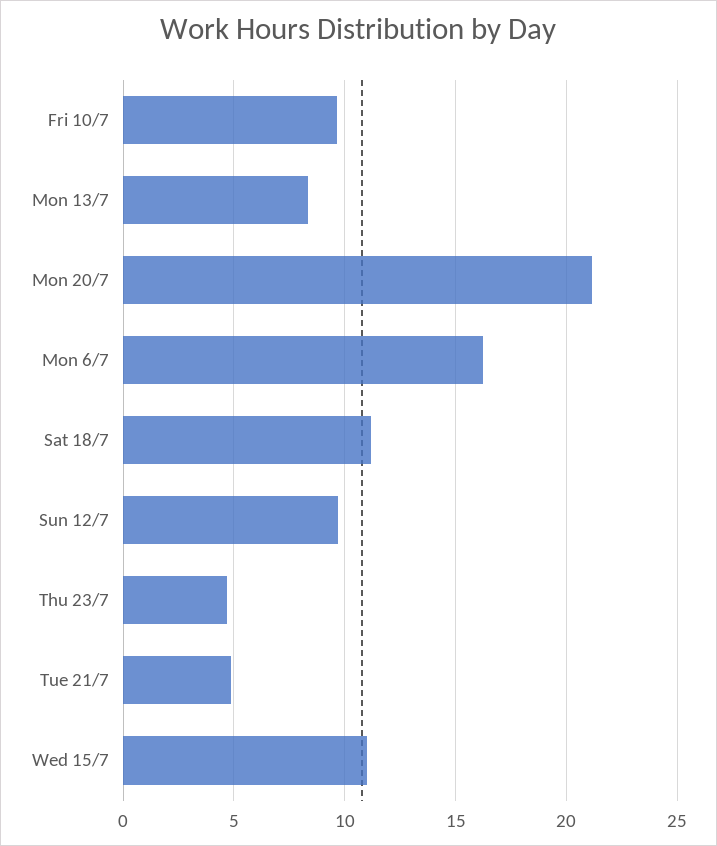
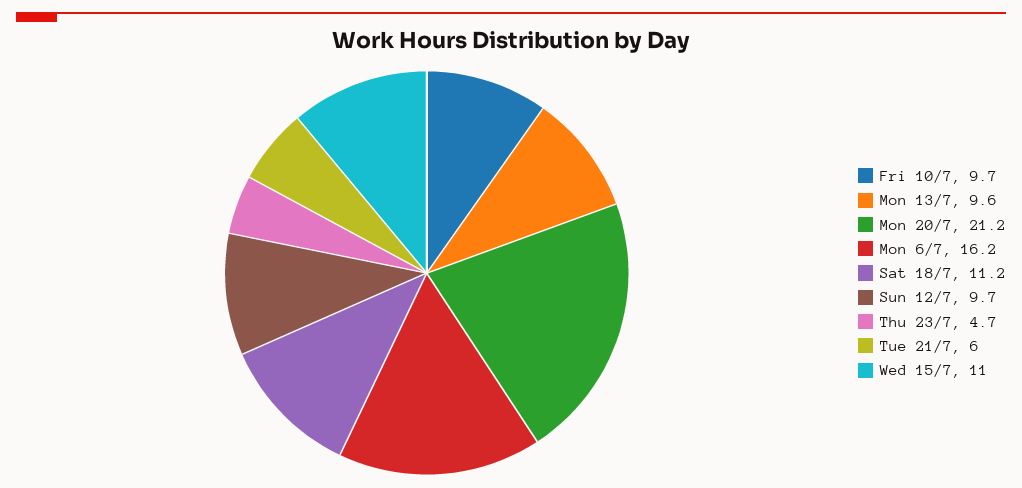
Mon 13/7: 8.5 -> 9.6
Tue 21/7: 5 -> 6

